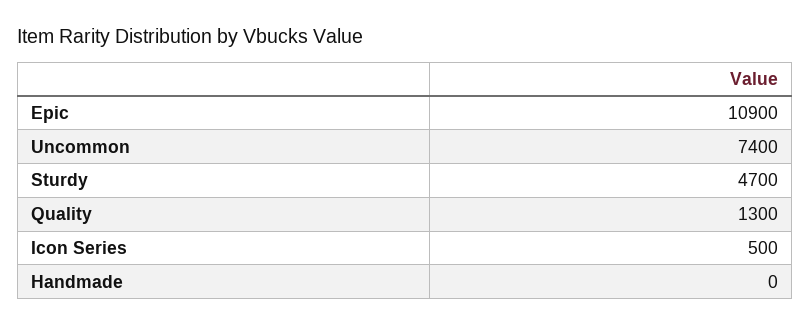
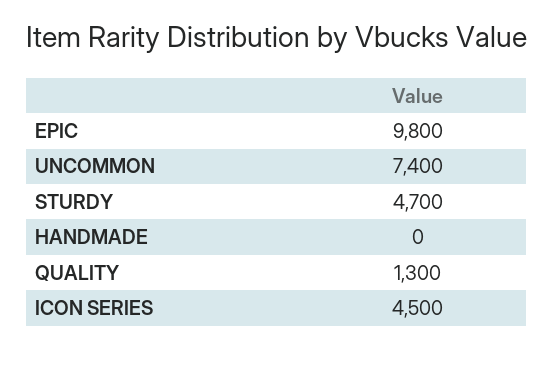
Epic: 10900 -> 9800
Icon Series: 500 -> 4500

